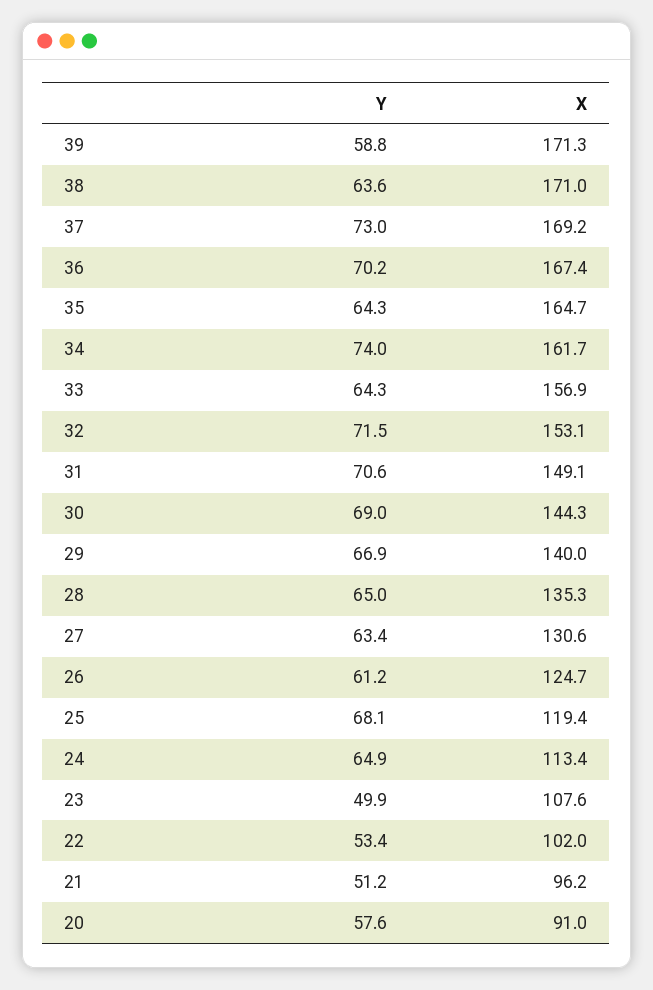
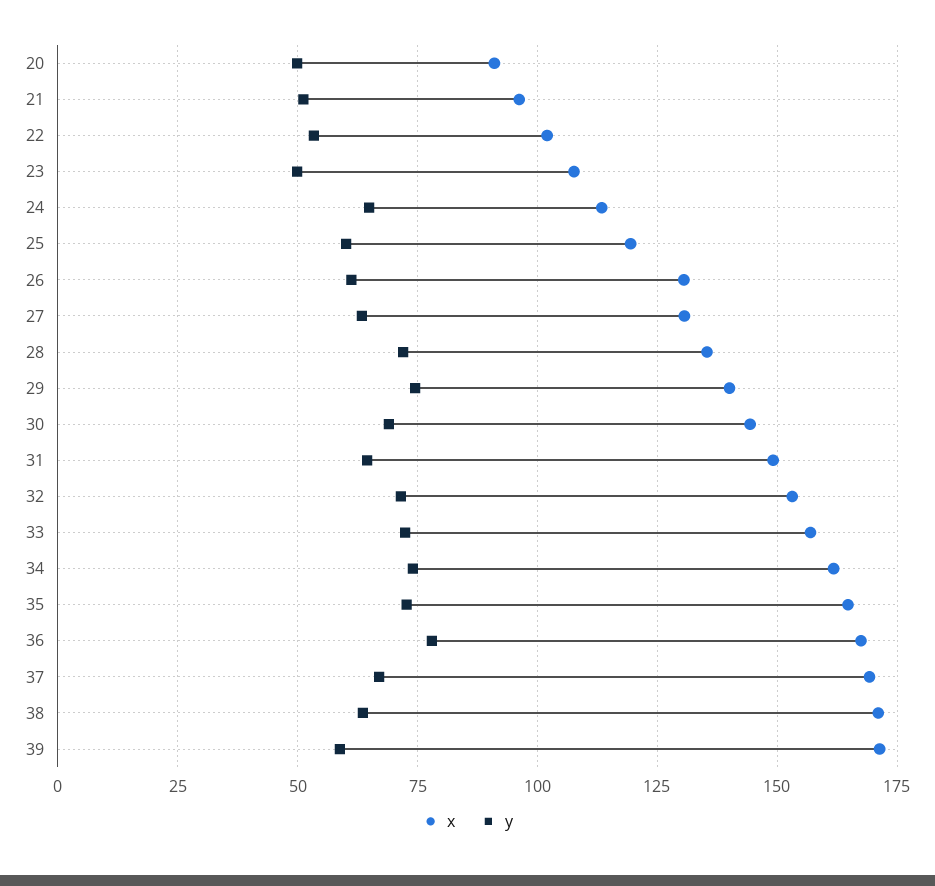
Y, 37: 73 -> 67.5
Y, 36: 70.2 -> 77.5
Y, 35: 64.3 -> 72.5
Y, 33: 64.3 -> 72.5
Y, 31: 70.6 -> 65
Y, 29: 66.9 -> 75
Y, 28: 65 -> 72.5
X, 26: 124.7 -> 130
Y, 25: 68.1 -> 60
Y, 20: 57.6 -> 50

